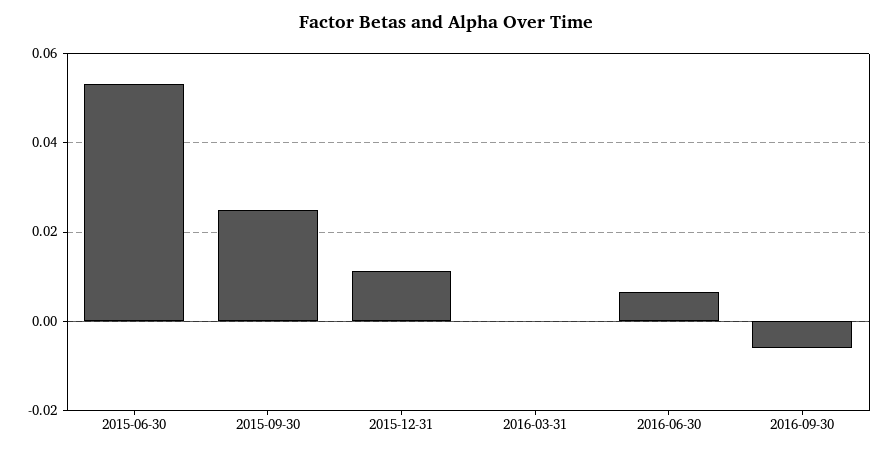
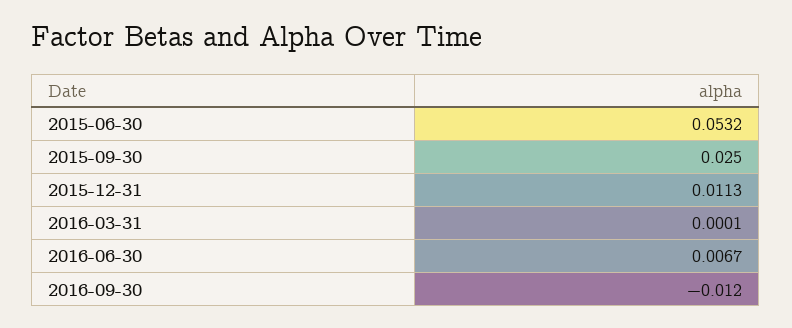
2016-09-30: -0.006 -> -0.012

